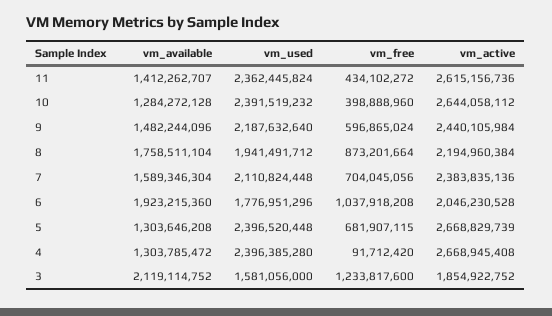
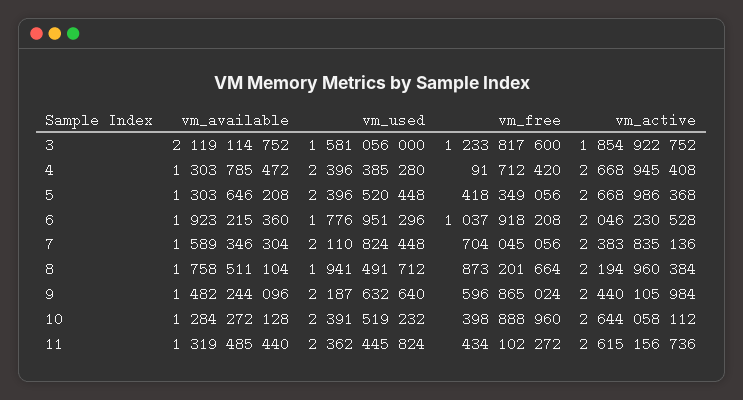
vm_available, 11: 1412262707 -> 1319485440
vm_free, 5: 681907115 -> 418349056
vm_active, 5: 2668829739 -> 2668986368

